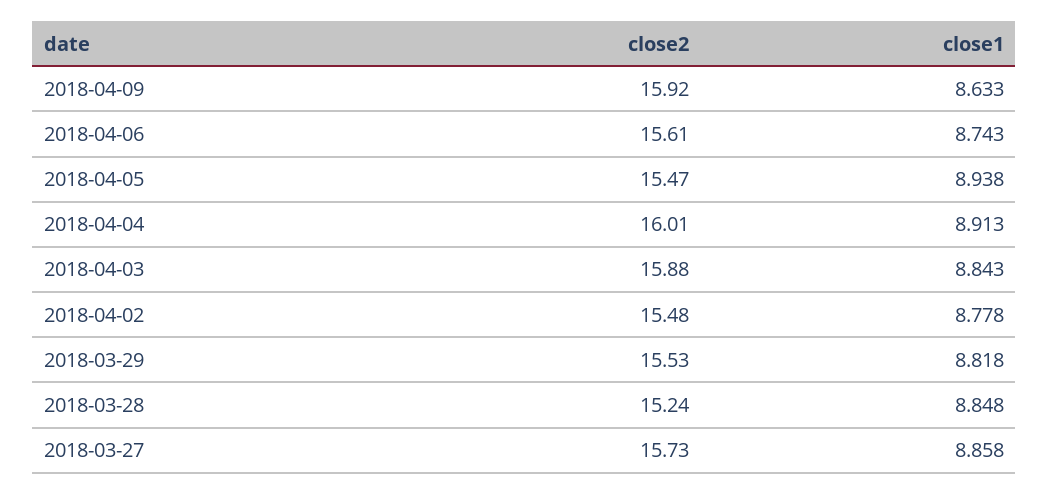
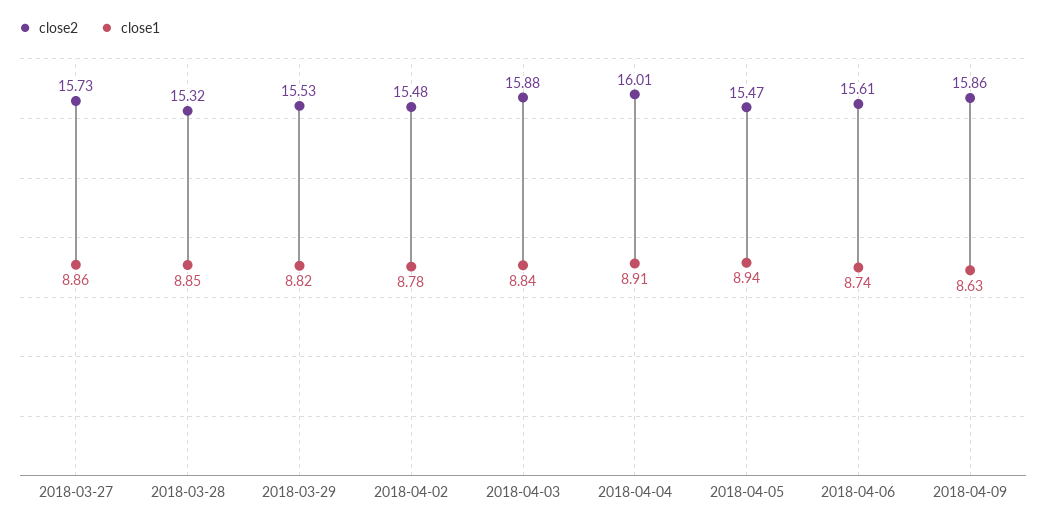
close2, 2018-04-09: 15.92 -> 15.86
close2, 2018-03-28: 15.24 -> 15.32

